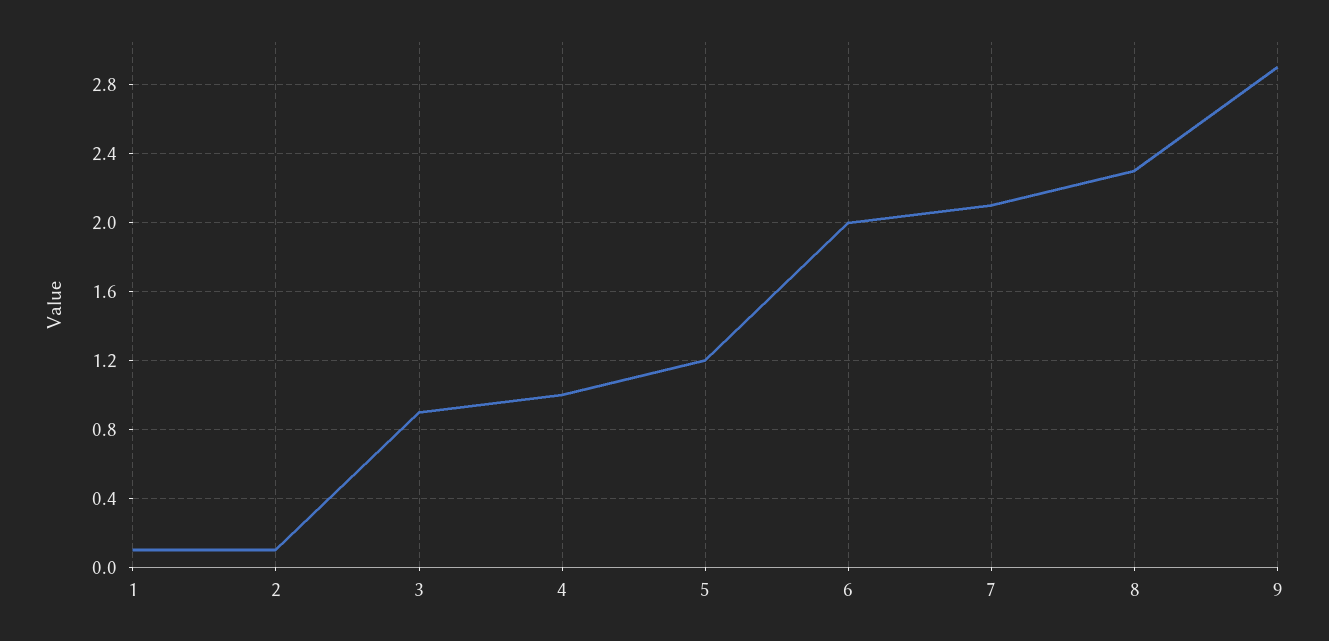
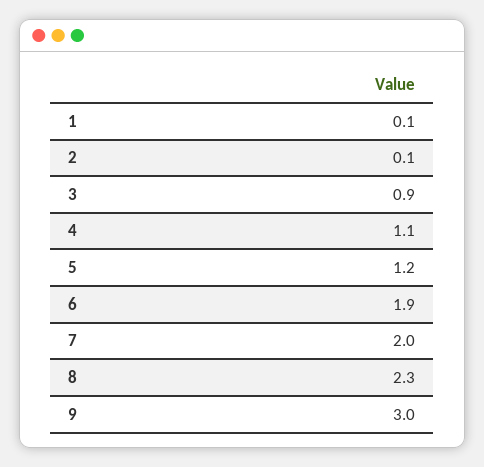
4: 1 -> 1.1
6: 2 -> 1.9
7: 2.1 -> 2
9: 2.9 -> 3

